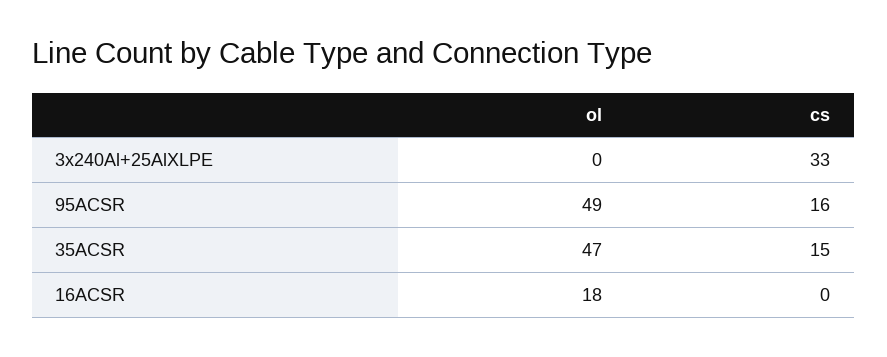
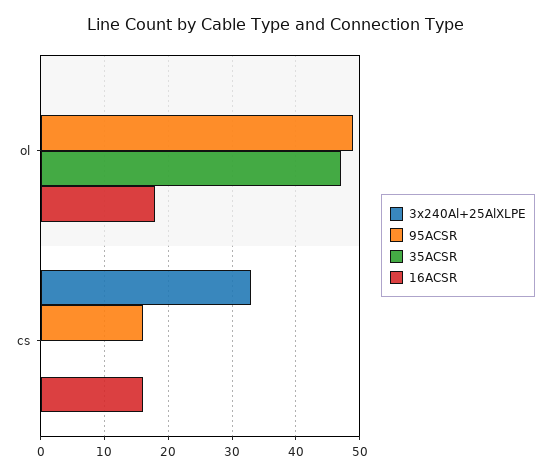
35ACSR, cs: 15 -> 0
16ACSR, cs: 0 -> 16

